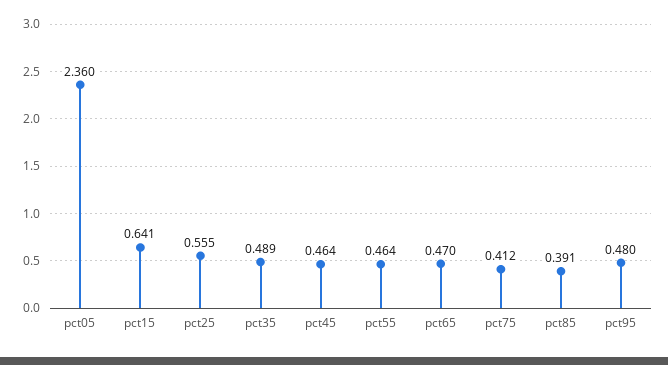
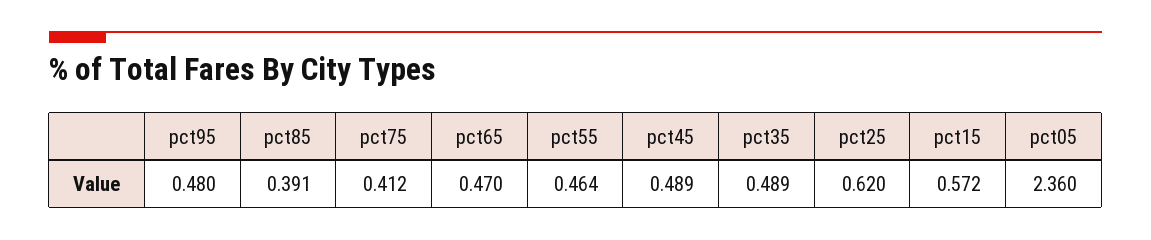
pct15: 0.641 -> 0.572
pct25: 0.555 -> 0.62
pct45: 0.464 -> 0.489

